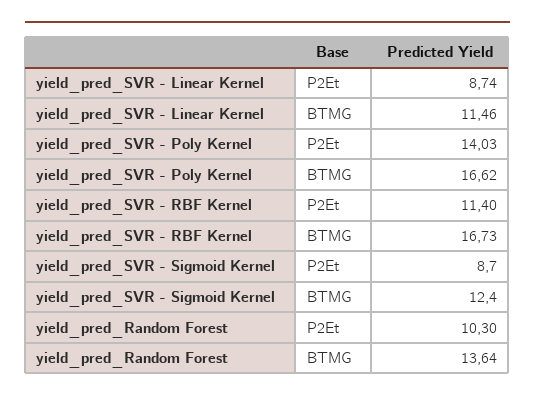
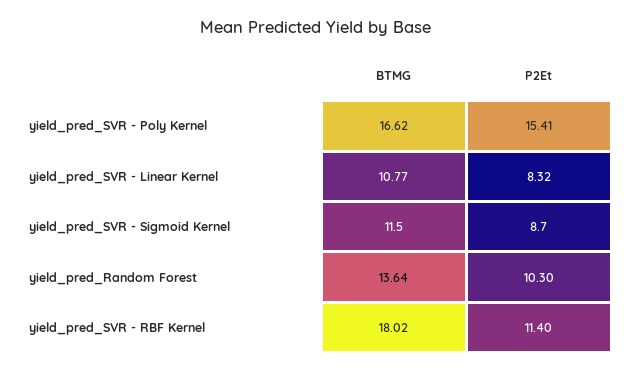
yield_pred_SVR - Linear Kernel, P2Et: 8.74 -> 8.32
yield_pred_SVR - Linear Kernel, BTMG: 11.46 -> 10.77
yield_pred_SVR - Poly Kernel, P2Et: 14.03 -> 15.41
yield_pred_SVR - RBF Kernel, BTMG: 16.73 -> 18.02
yield_pred_SVR - Sigmoid Kernel, BTMG: 12.4 -> 11.5

